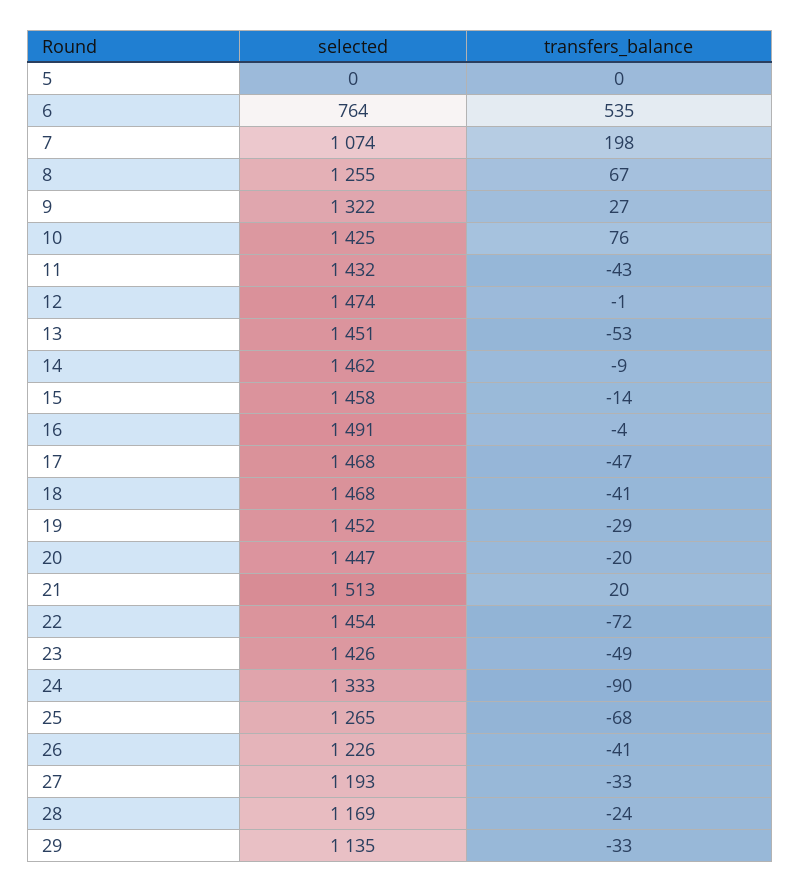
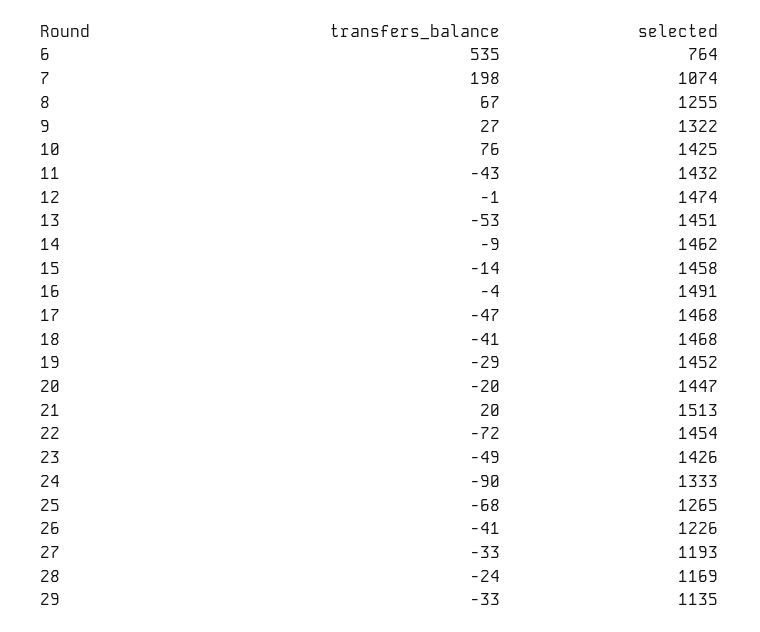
selected, 5: 0 -> none
transfers_balance, 5: 0 -> none

